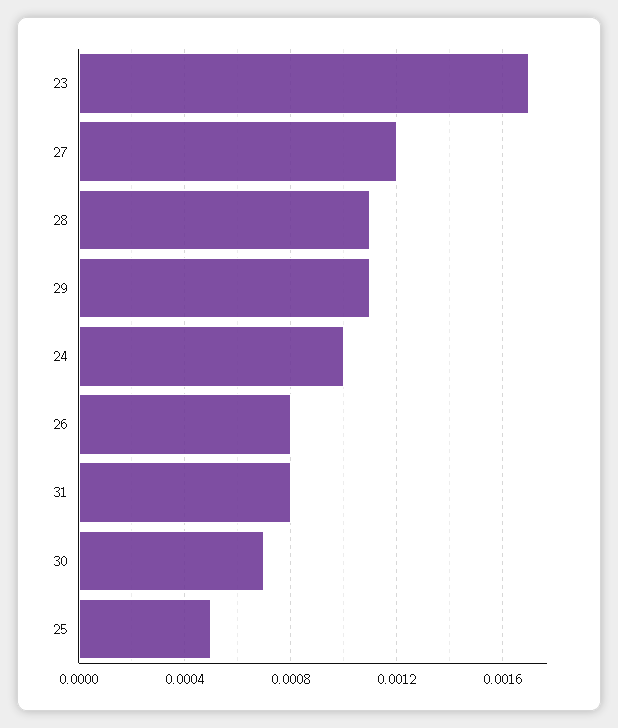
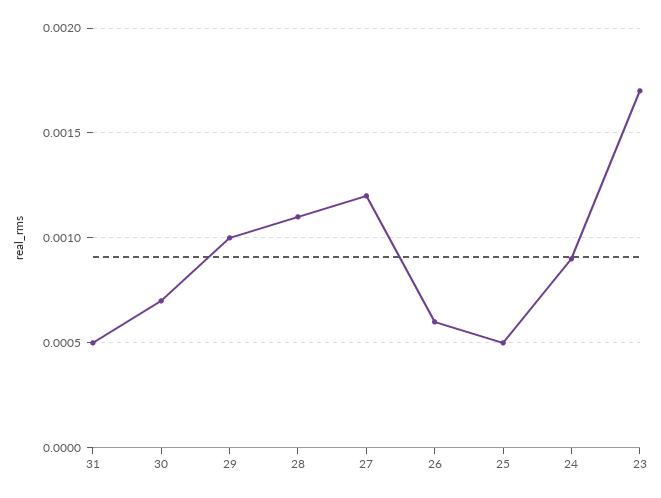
29: 0.0011 -> 0.001
24: 0.001 -> 0.0009
26: 0.0008 -> 0.0006
31: 0.0008 -> 0.0005

